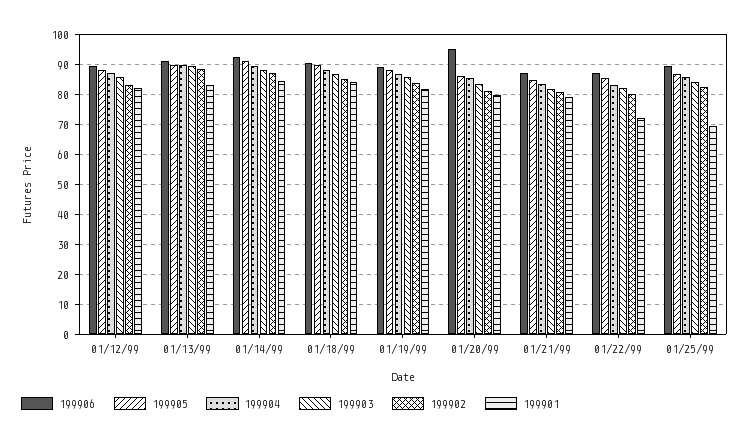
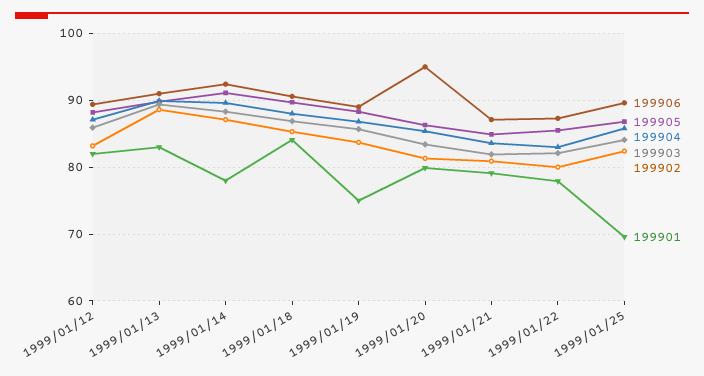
199901, 01/14/99: 85 -> 78
199901, 01/19/99: 82.5 -> 75
199901, 01/22/99: 72.5 -> 78

